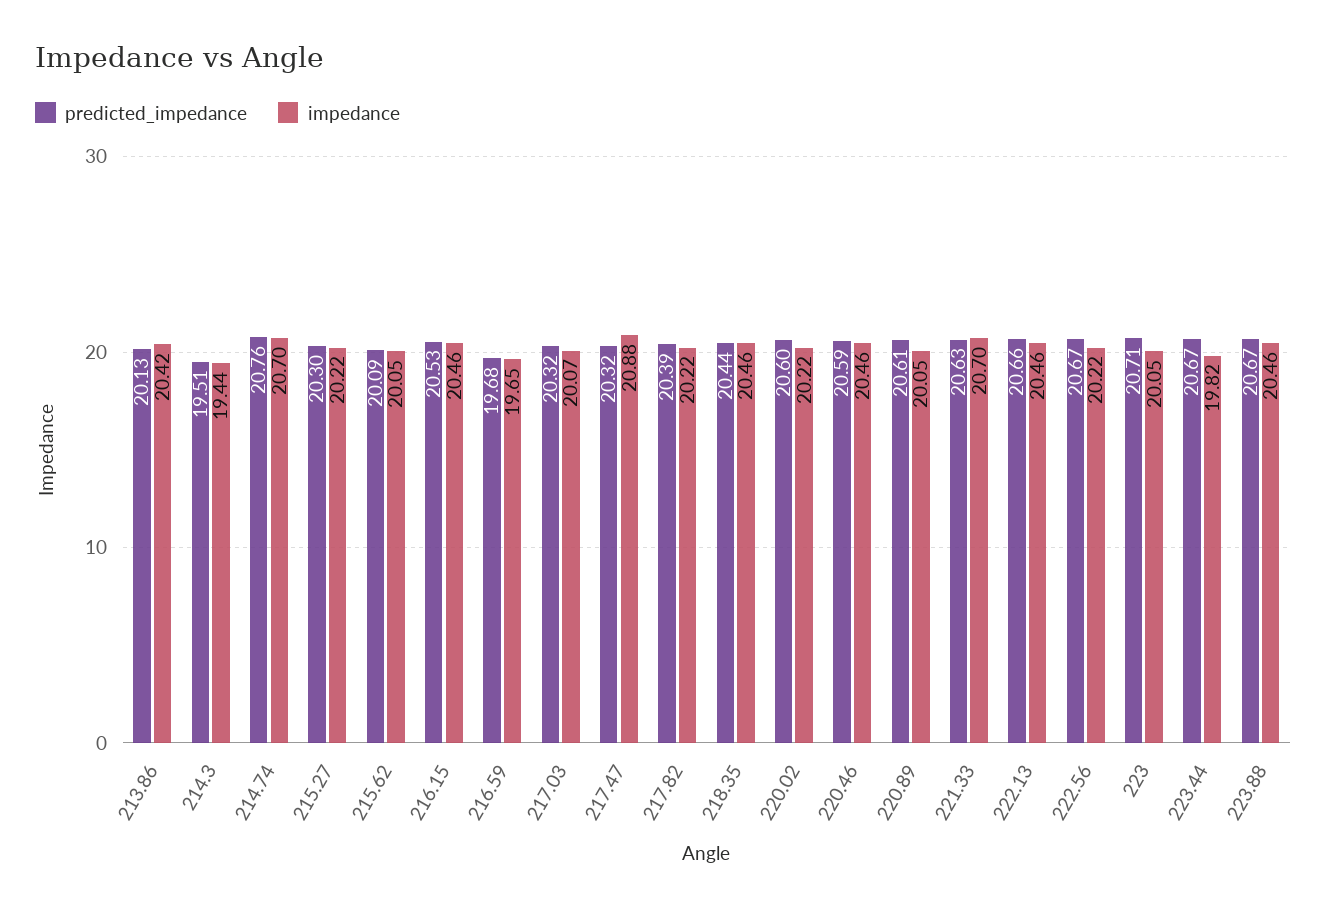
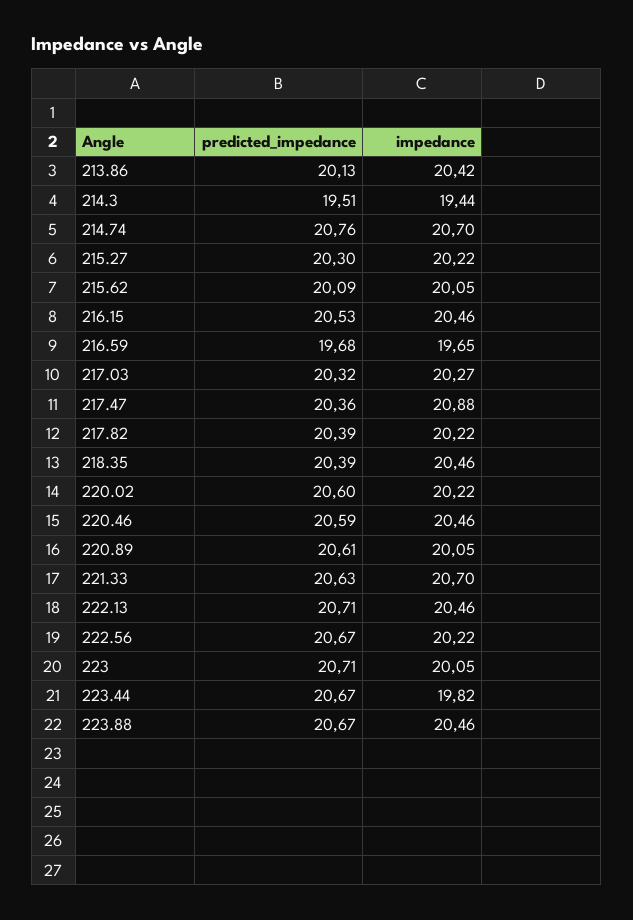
impedance, 217.03: 20.07 -> 20.27
predicted_impedance, 217.47: 20.32 -> 20.36
predicted_impedance, 218.35: 20.44 -> 20.39
predicted_impedance, 222.13: 20.66 -> 20.71

